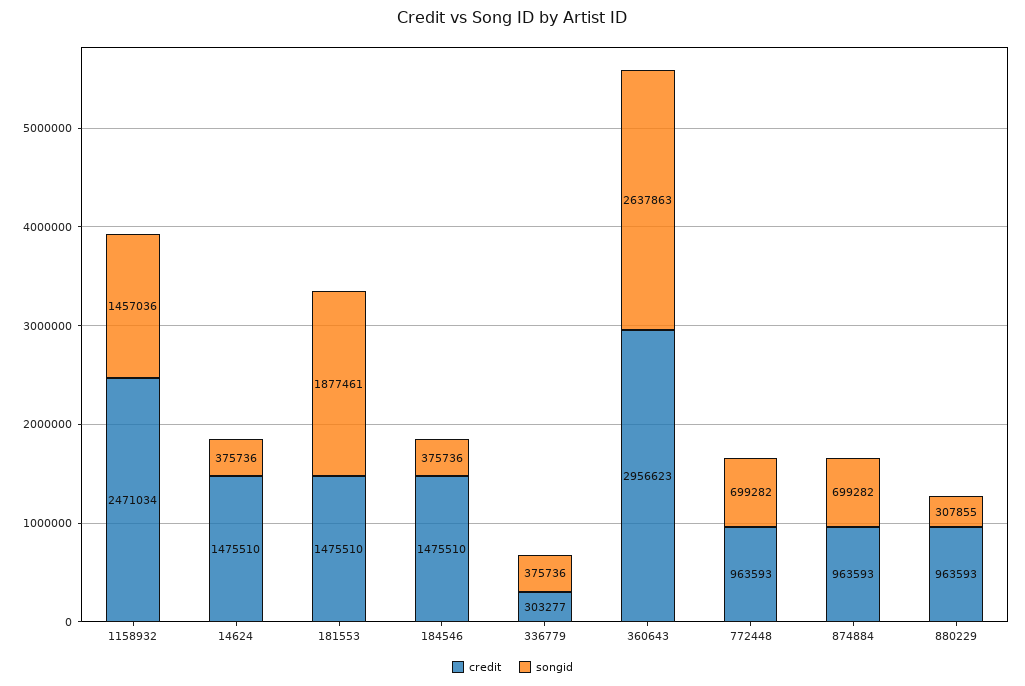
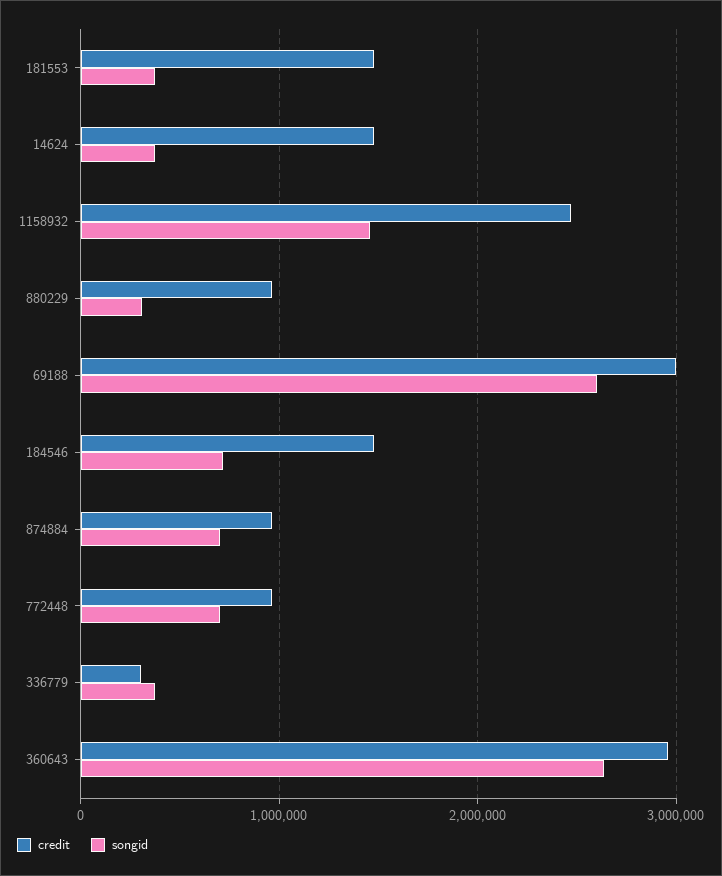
songid, 181553: 1877461 -> 400000
songid, 184546: 375736 -> 700000
credit, 69188: none -> 3000000
songid, 69188: none -> 2600000

